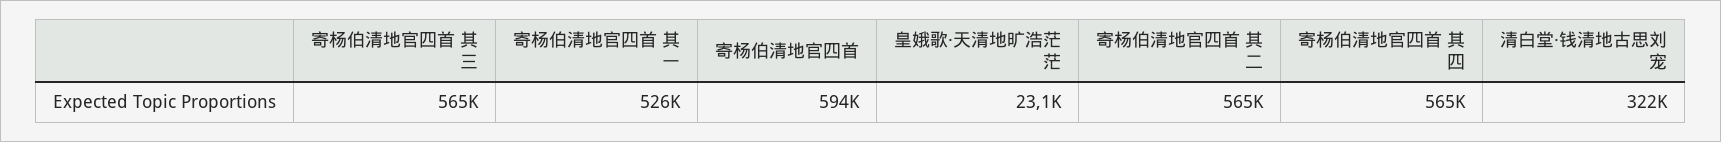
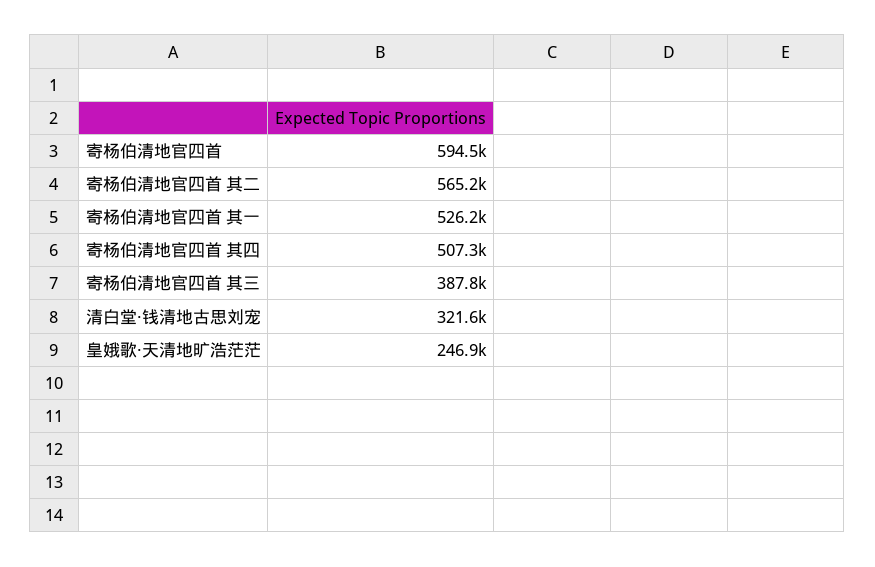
寄杨伯清地官四首 其三: 565000 -> 387800
皇娥歌·天清地旷浩茫茫: 23100 -> 246900
寄杨伯清地官四首 其四: 565000 -> 507300

